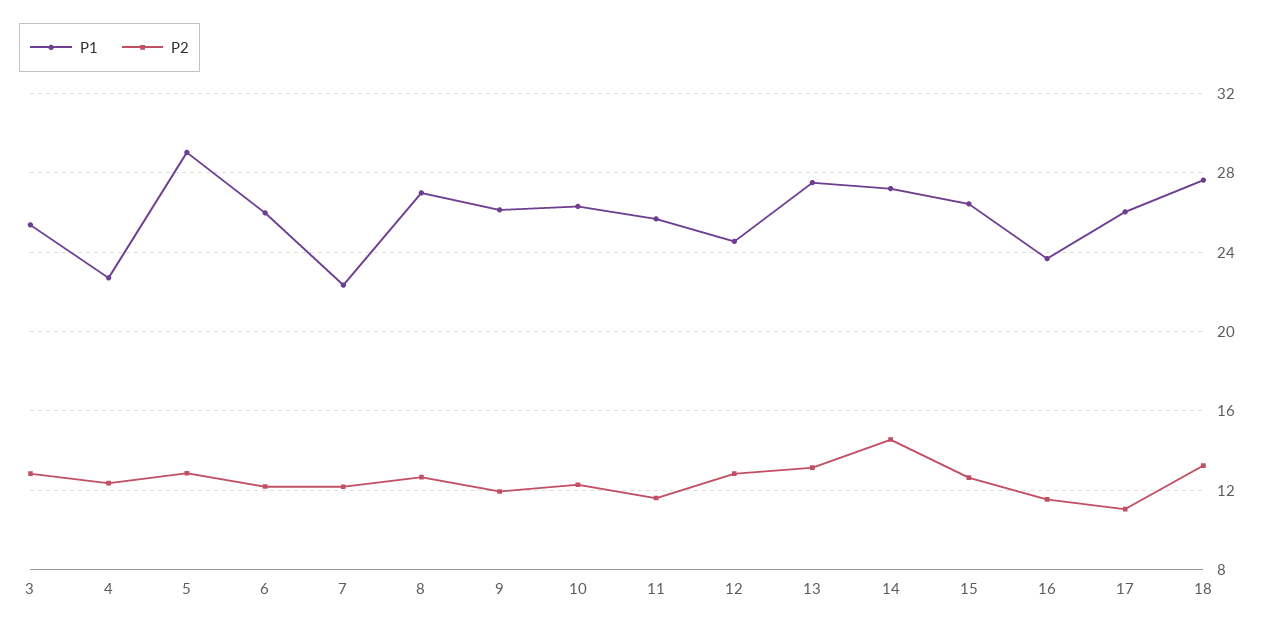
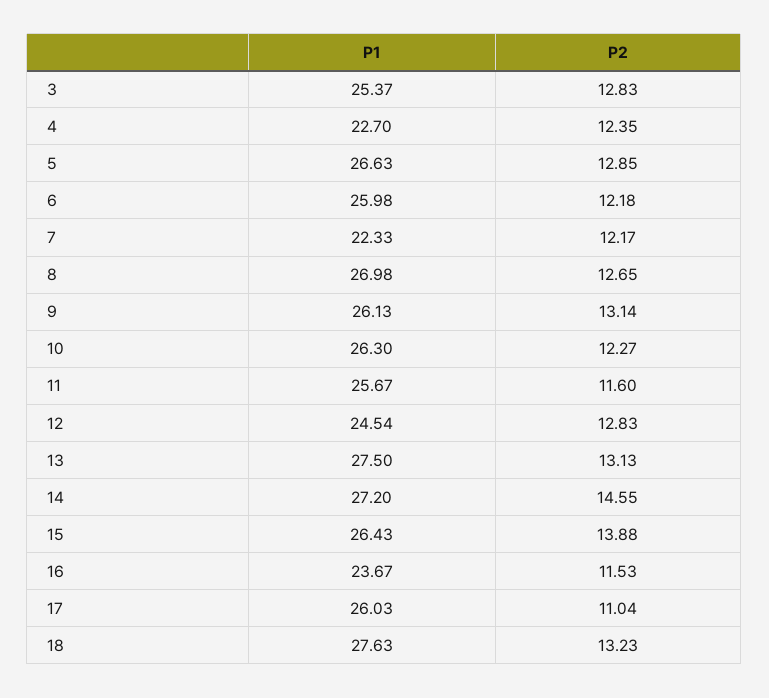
P1, 5: 29 -> 26.63
P2, 9: 12 -> 13.14
P2, 15: 12.5 -> 13.88

